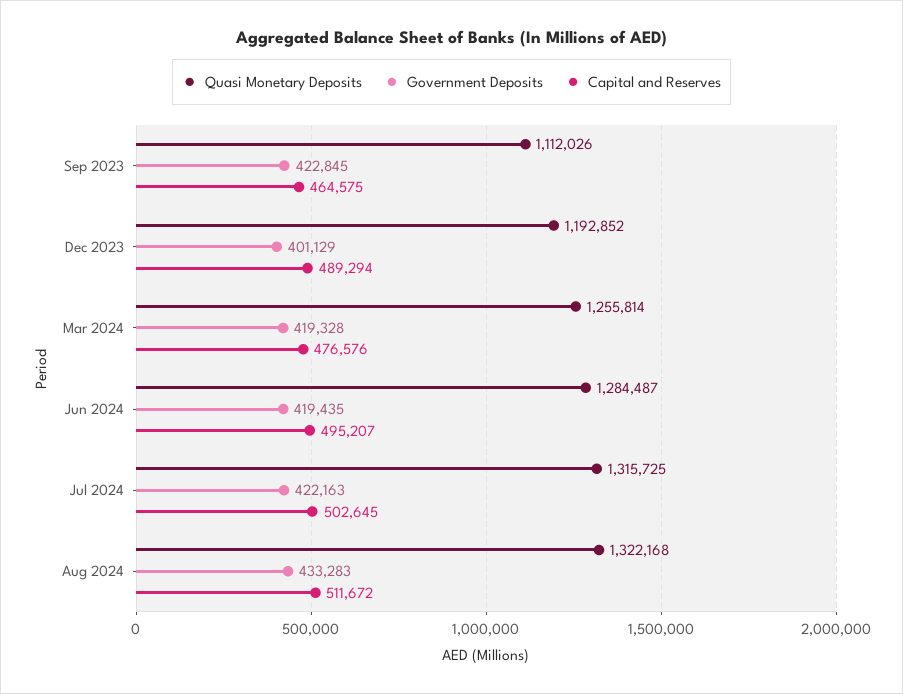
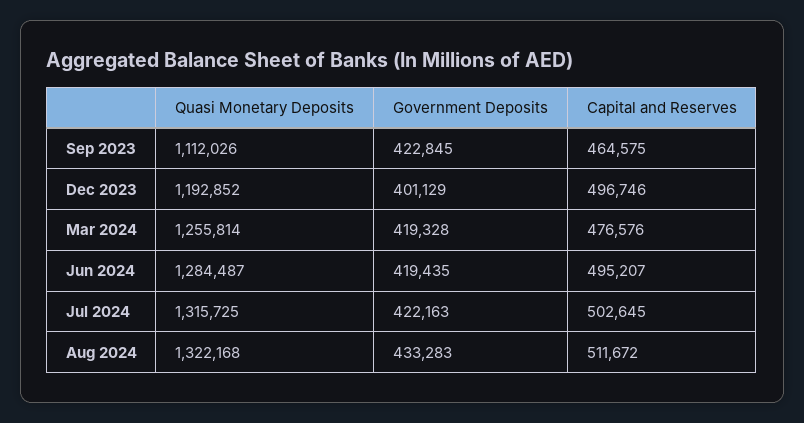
Capital and Reserves, Dec 2023: 489294 -> 496746

